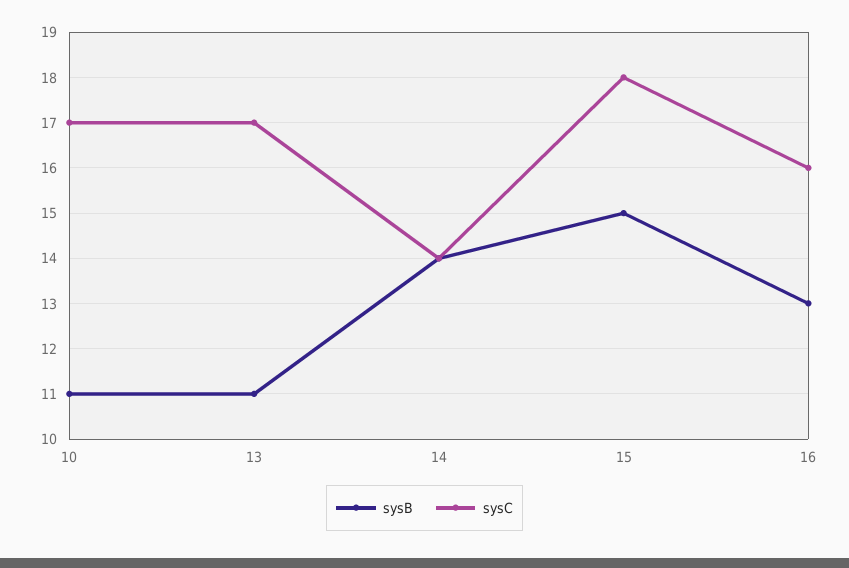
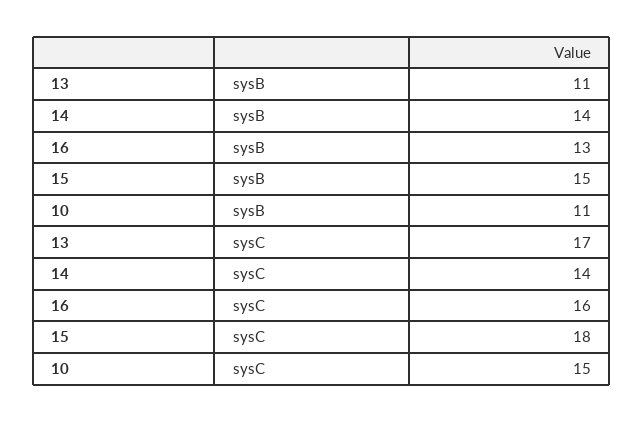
sysC, 10: 17 -> 15

